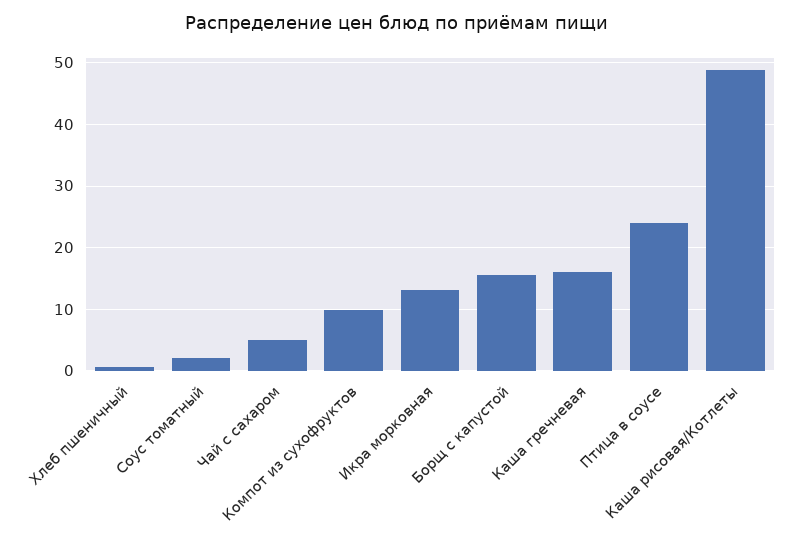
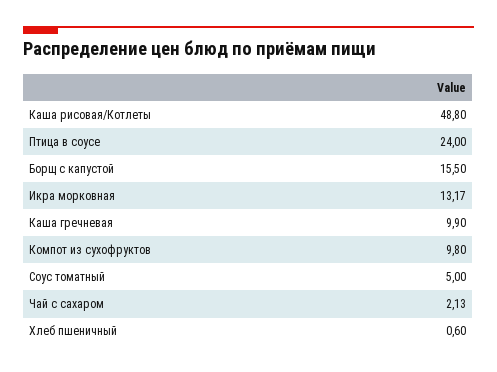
Соус томатный: 2 -> 5
Чай с сахаром: 5 -> 2.13
Каша гречневая: 16 -> 9.9

